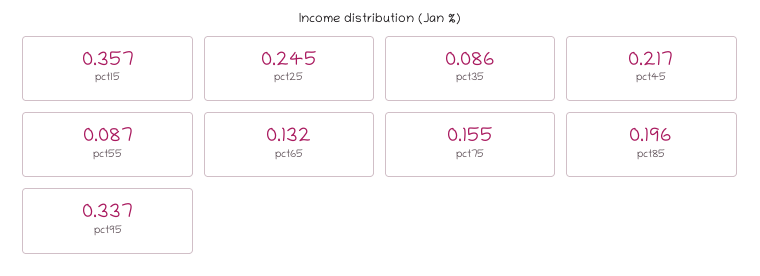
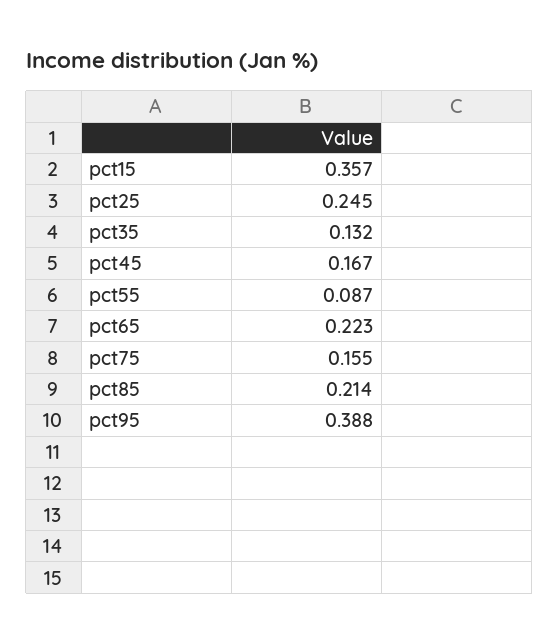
pct35: 0.086 -> 0.132
pct45: 0.217 -> 0.167
pct65: 0.132 -> 0.223
pct85: 0.196 -> 0.214
pct95: 0.337 -> 0.388

